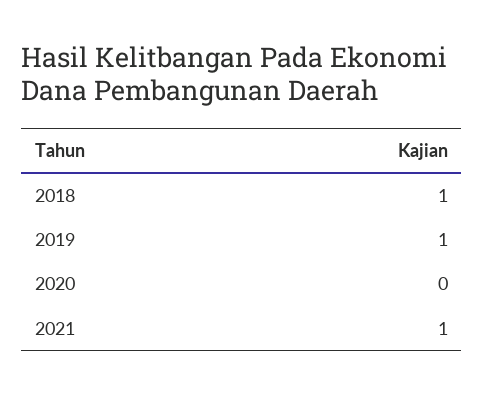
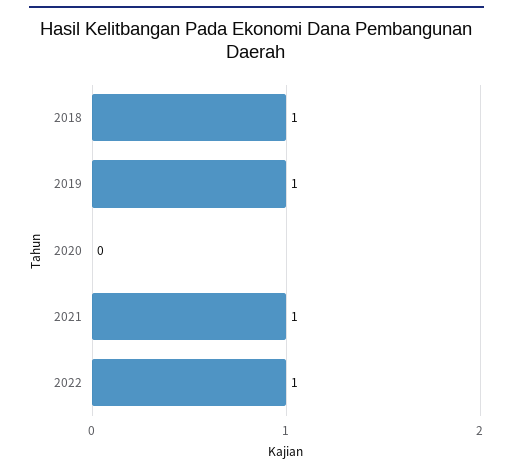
2022: none -> 1

